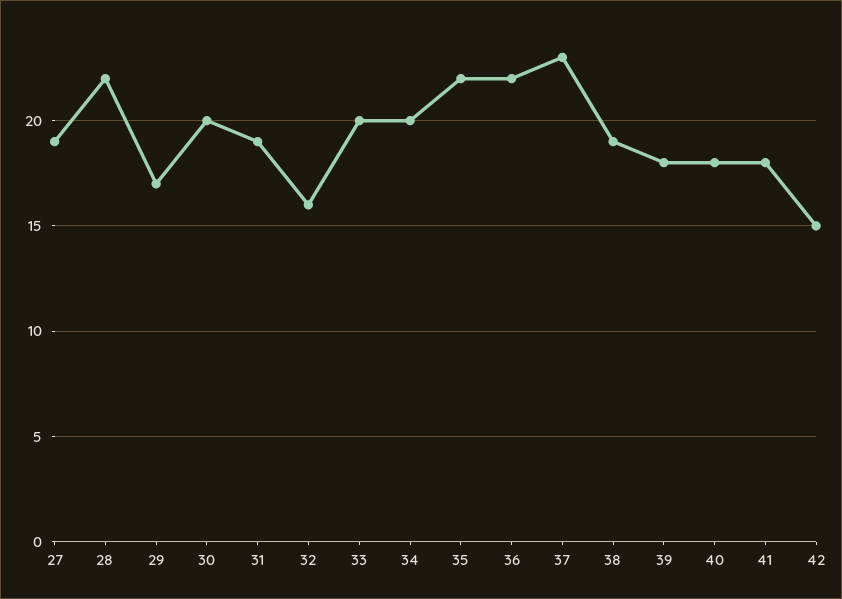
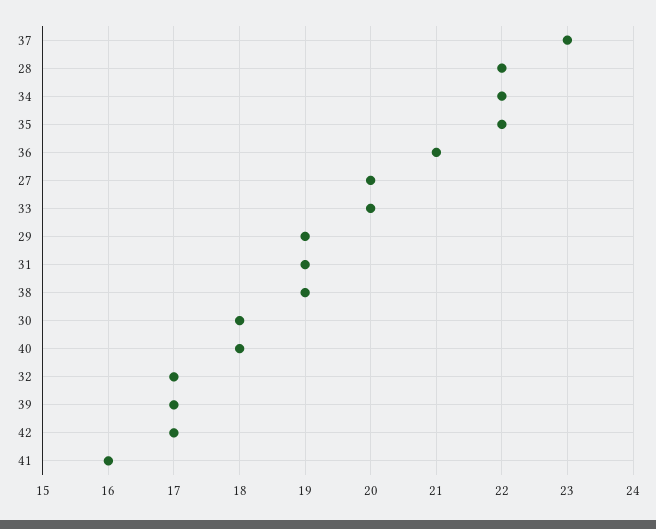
27: 19 -> 20
29: 17 -> 19
30: 20 -> 18
32: 16 -> 17
34: 20 -> 22
36: 22 -> 21
39: 18 -> 17
41: 18 -> 16
42: 15 -> 17

